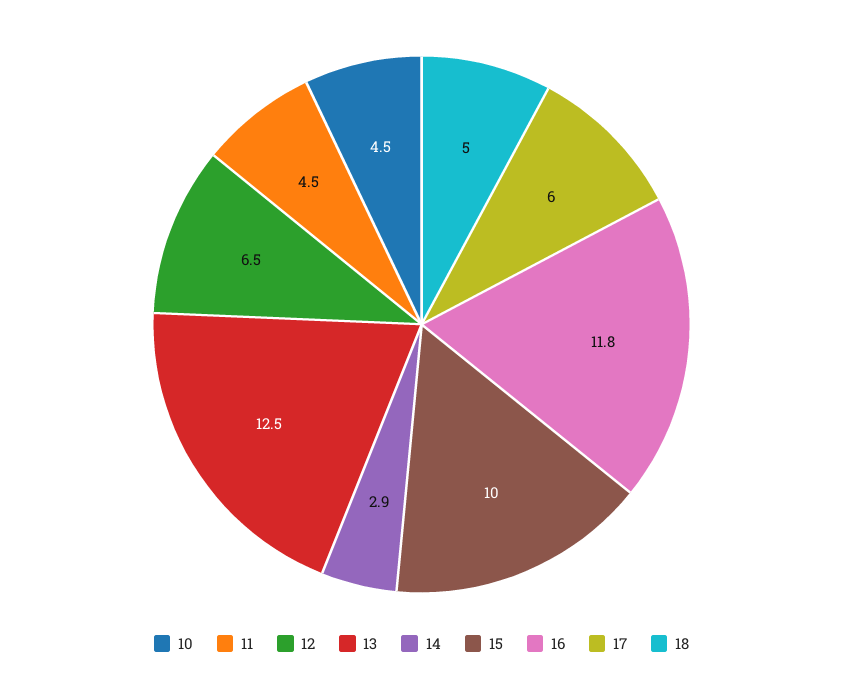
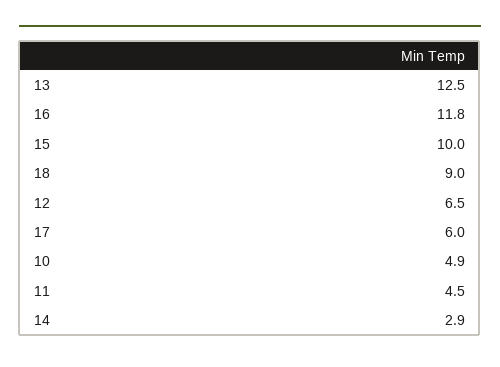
10: 4.5 -> 4.9
18: 5 -> 9

